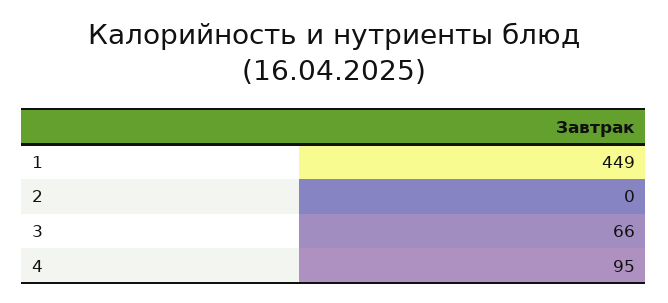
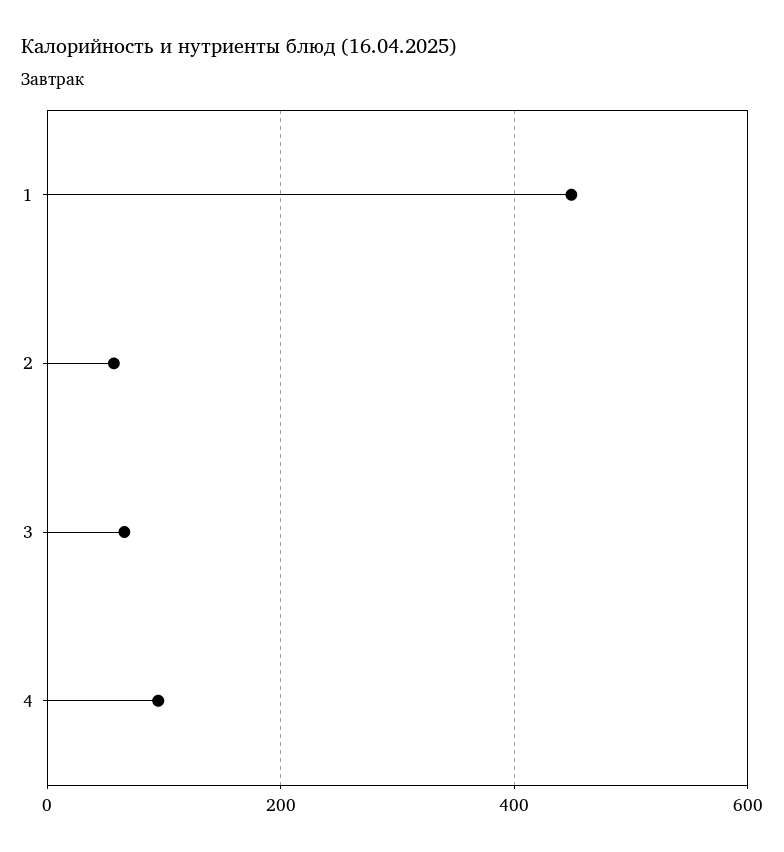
2: 0 -> 60

